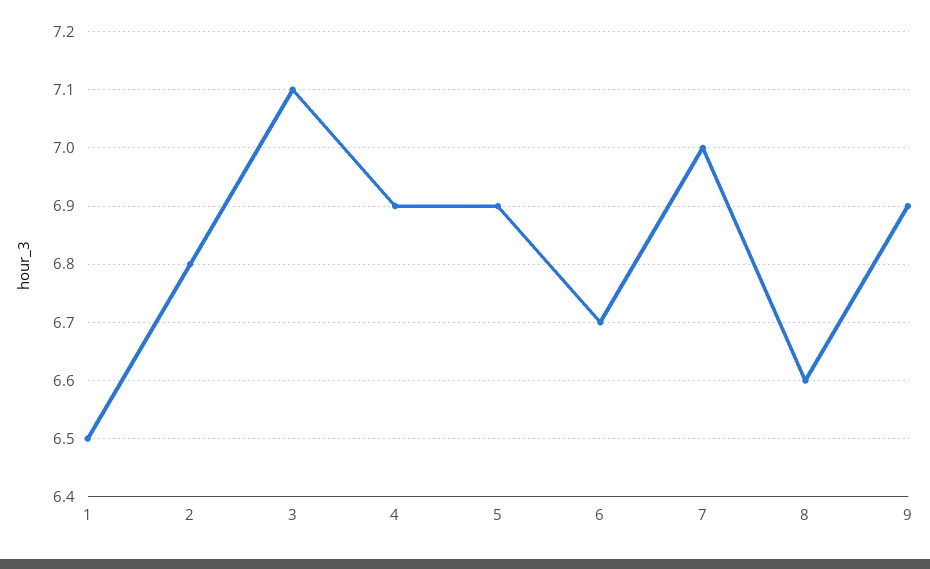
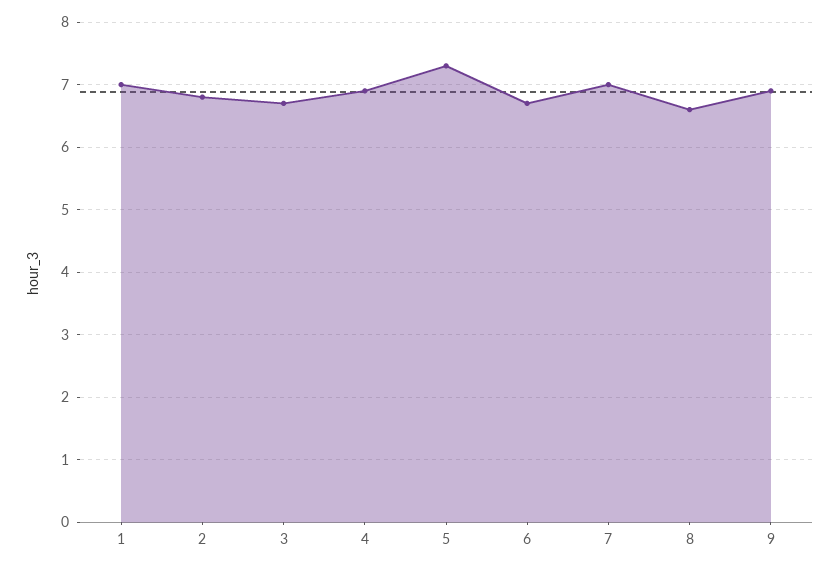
1: 6.5 -> 7
3: 7.1 -> 6.7
5: 6.9 -> 7.3

